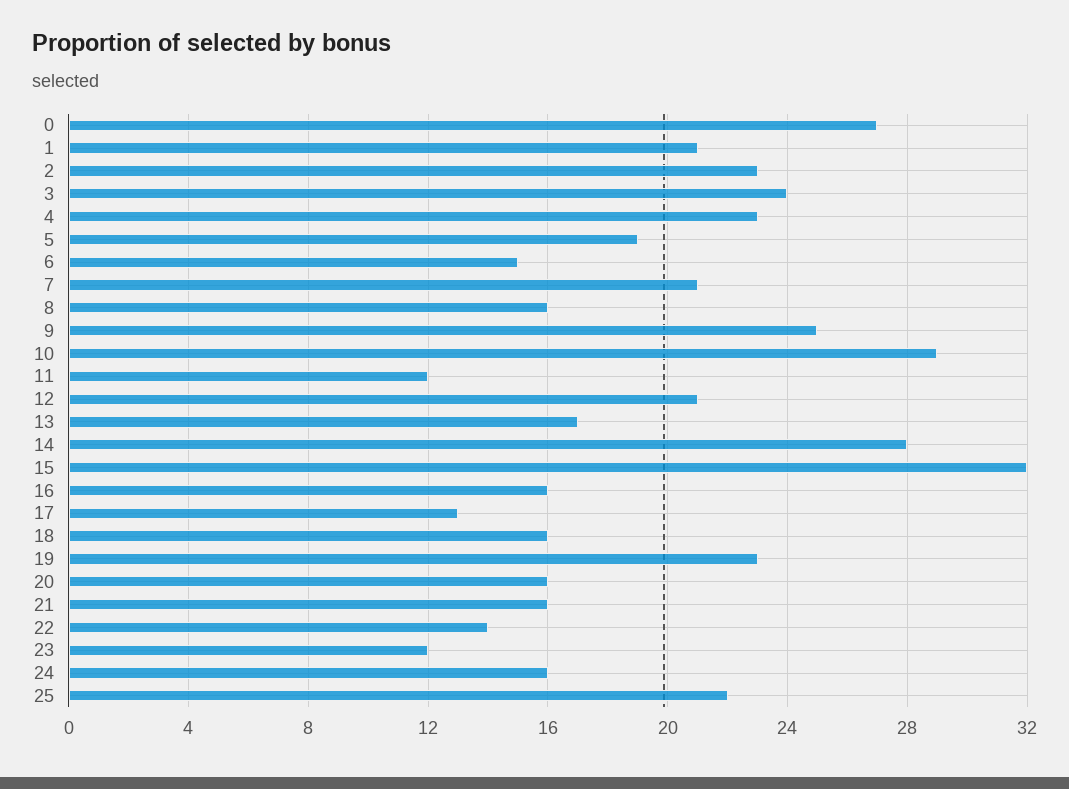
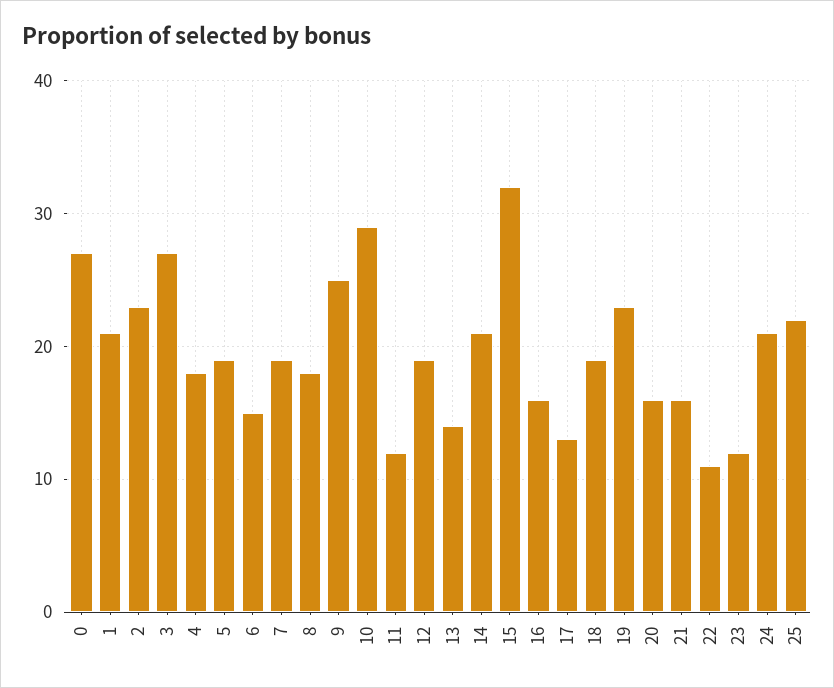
3: 24 -> 27
4: 23 -> 18
7: 21 -> 19
8: 16 -> 18
12: 21 -> 19
13: 17 -> 14
14: 28 -> 21
18: 16 -> 19
22: 14 -> 11
24: 16 -> 21

